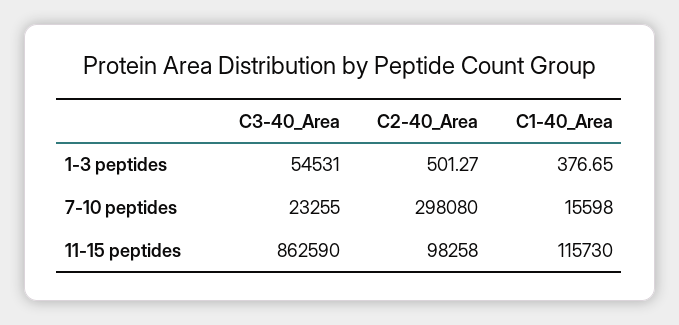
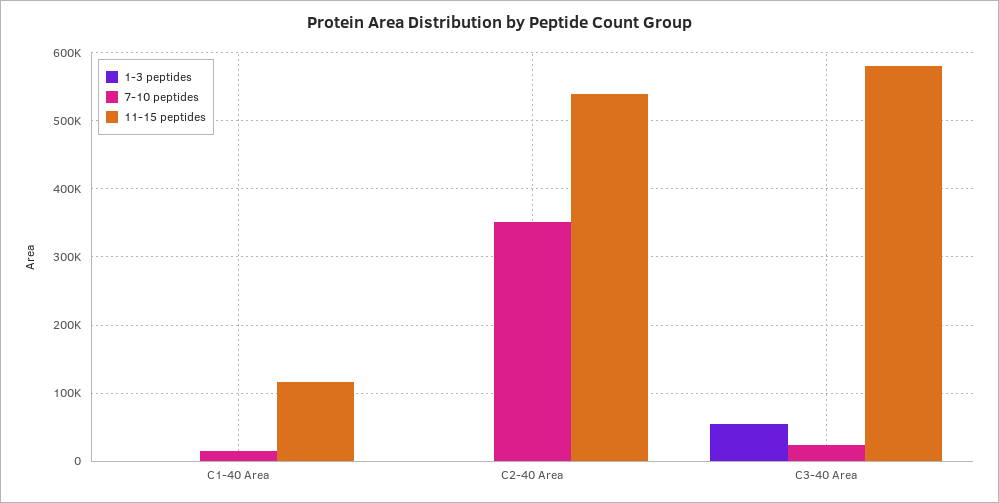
7-10 peptides, C2-40_Area: 298080 -> 350000
11-15 peptides, C3-40_Area: 862590 -> 580000
11-15 peptides, C2-40_Area: 98258 -> 540000

